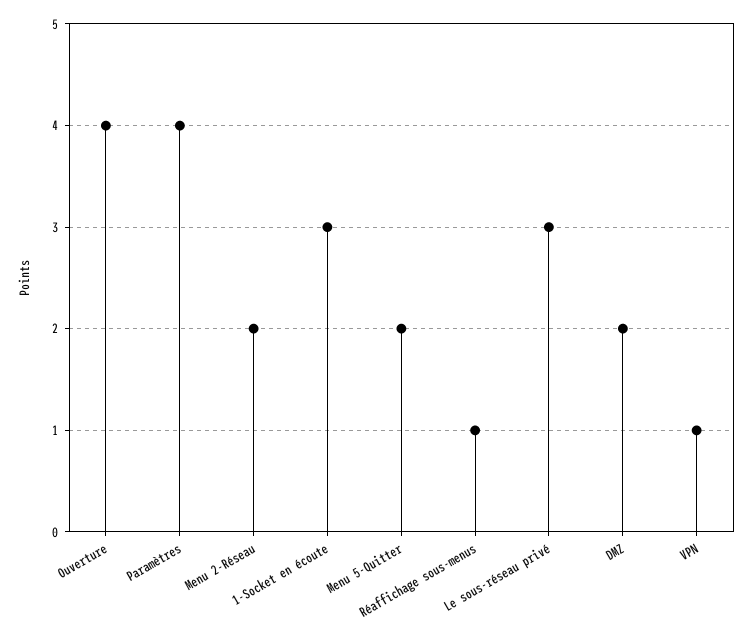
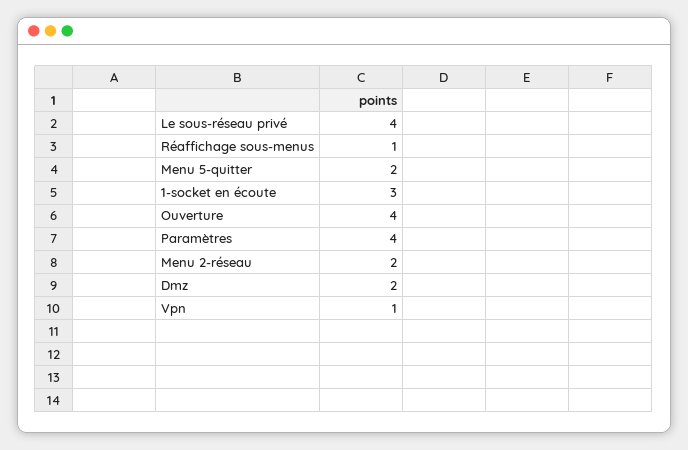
Le sous-réseau privé: 3 -> 4

